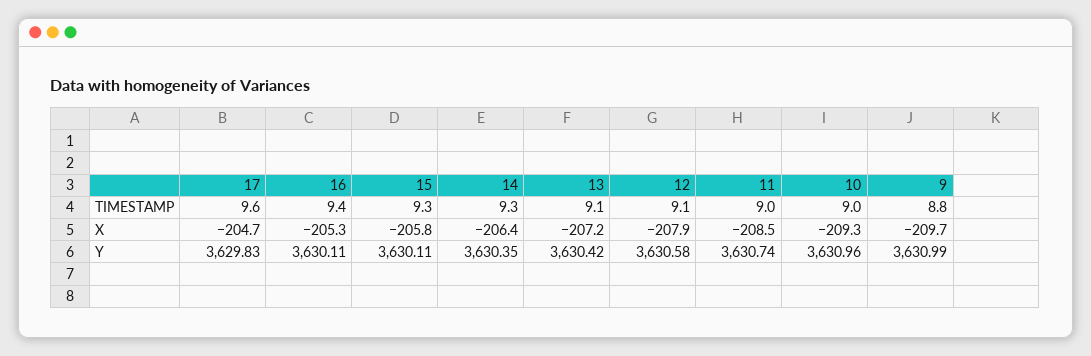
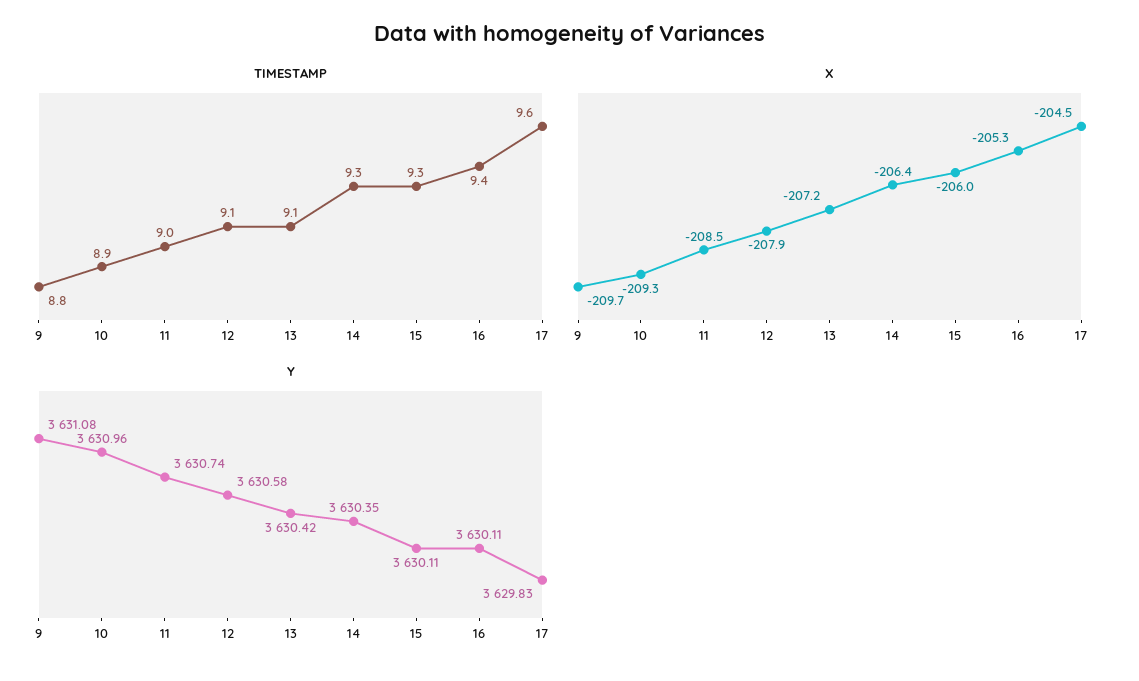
TIMESTAMP, 10: 9 -> 8.9
X, 17: -204.7 -> -204.5
X, 15: -205.8 -> -206
Y, 9: 3630.99 -> 3631.08

